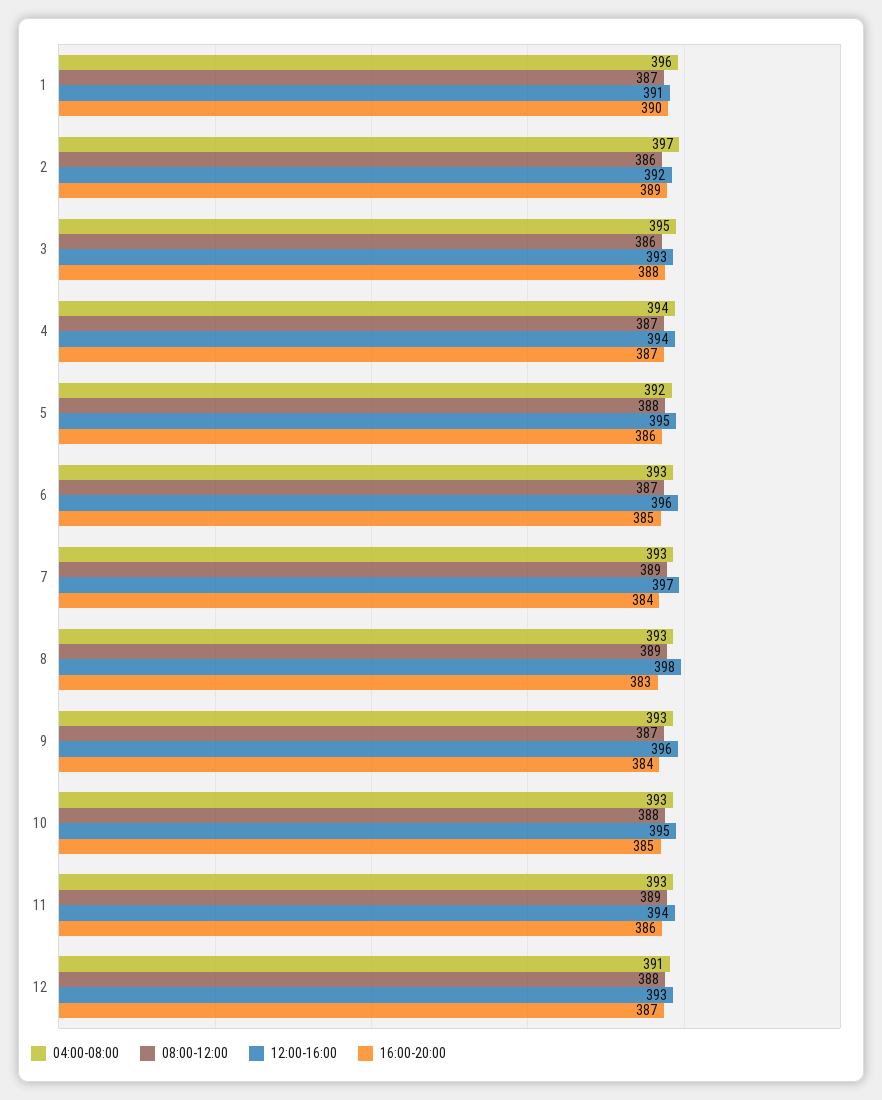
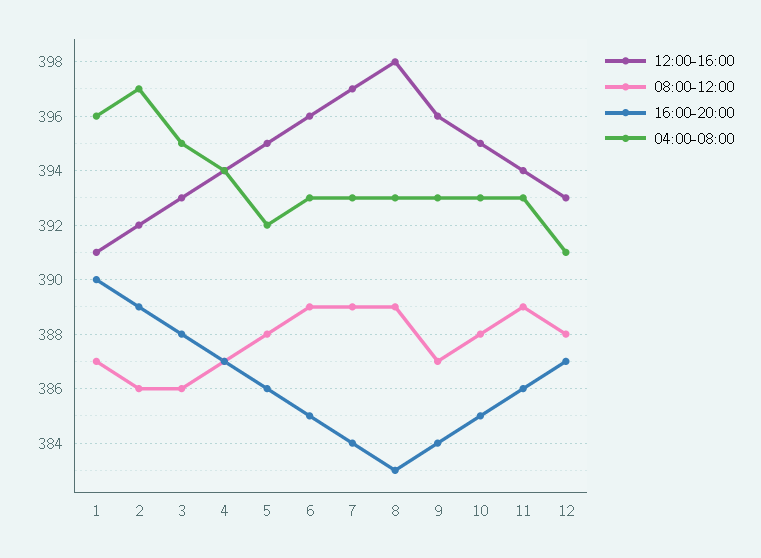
08:00-12:00, 6: 387 -> 389

